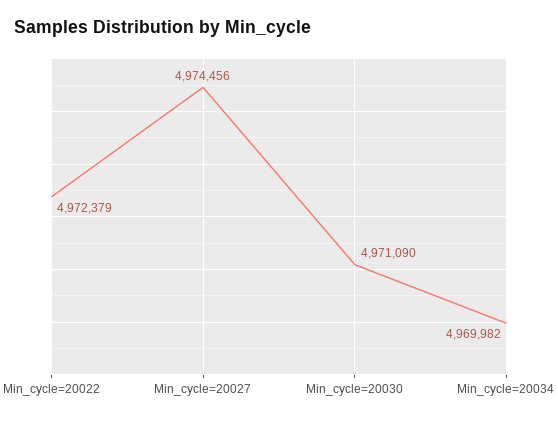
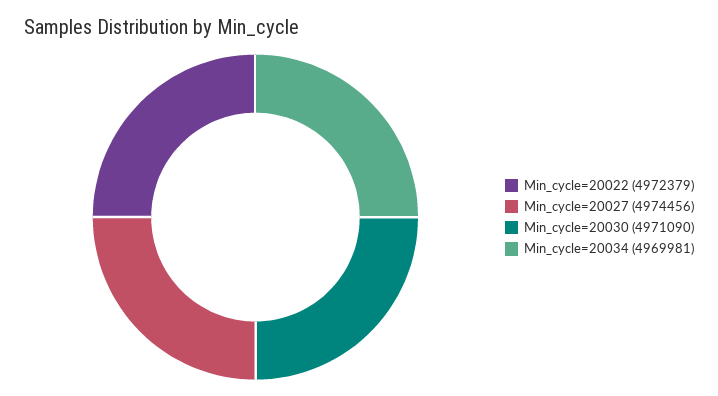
Min_cycle=20034: 4969982 -> 4969981

